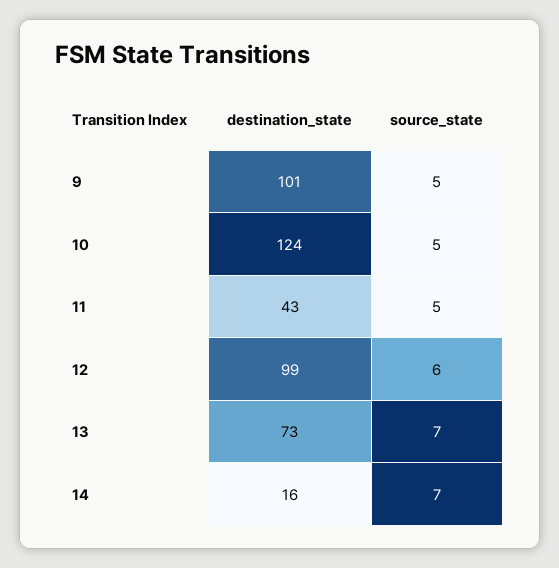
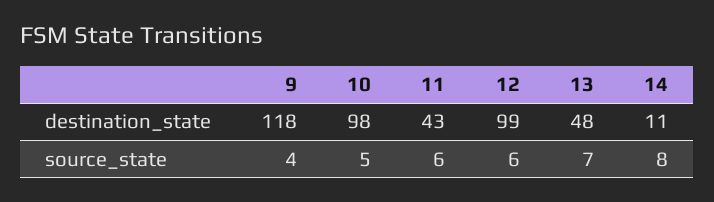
destination_state, 9: 101 -> 118
source_state, 9: 5 -> 4
destination_state, 10: 124 -> 98
source_state, 11: 5 -> 6
destination_state, 13: 73 -> 48
destination_state, 14: 16 -> 11
source_state, 14: 7 -> 8

